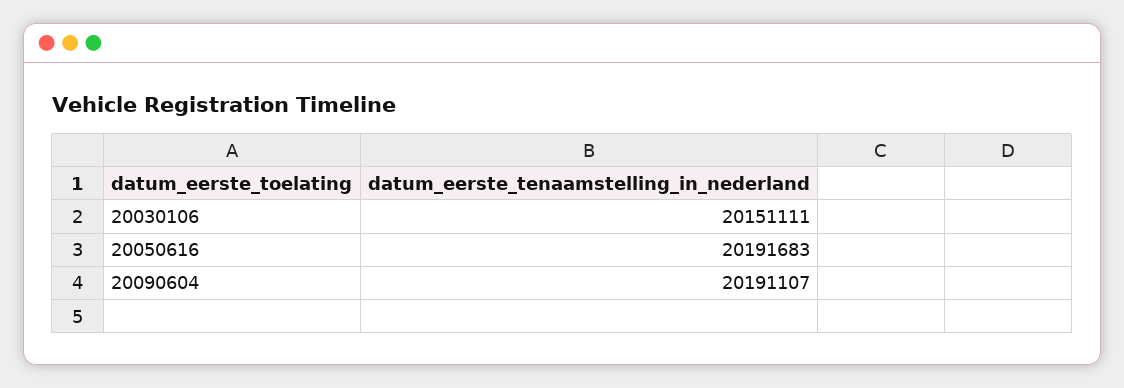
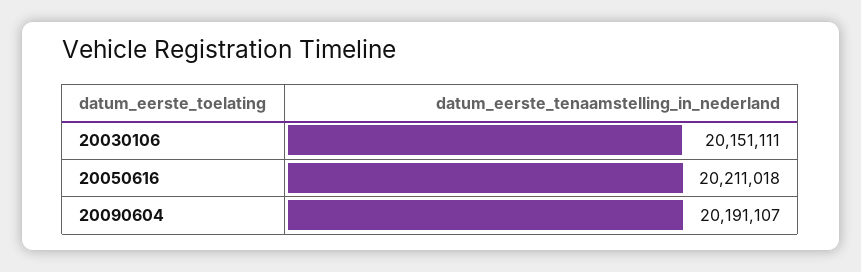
20050616: 20191683 -> 20211018

